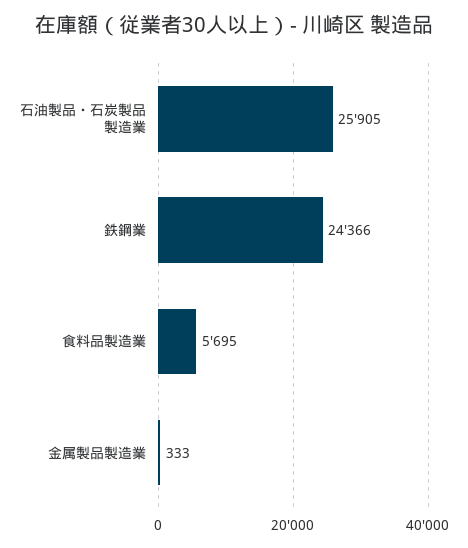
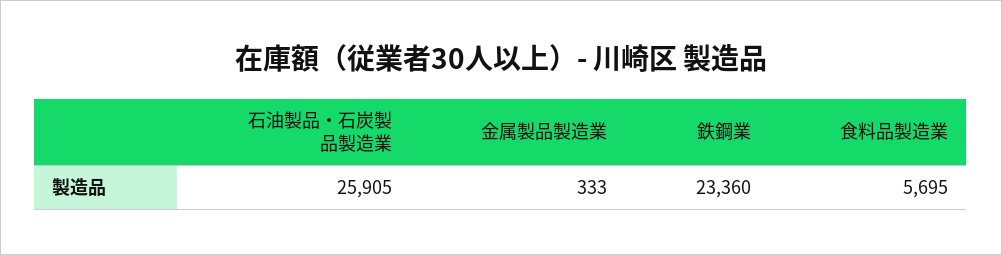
鉄鋼業: 24366 -> 23360

